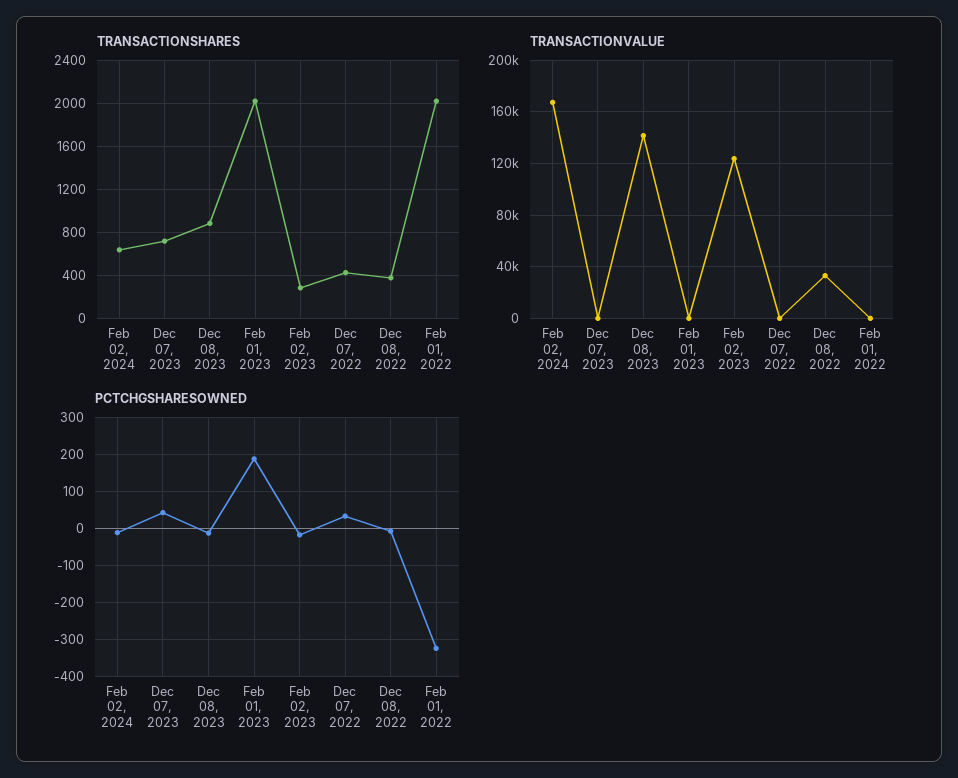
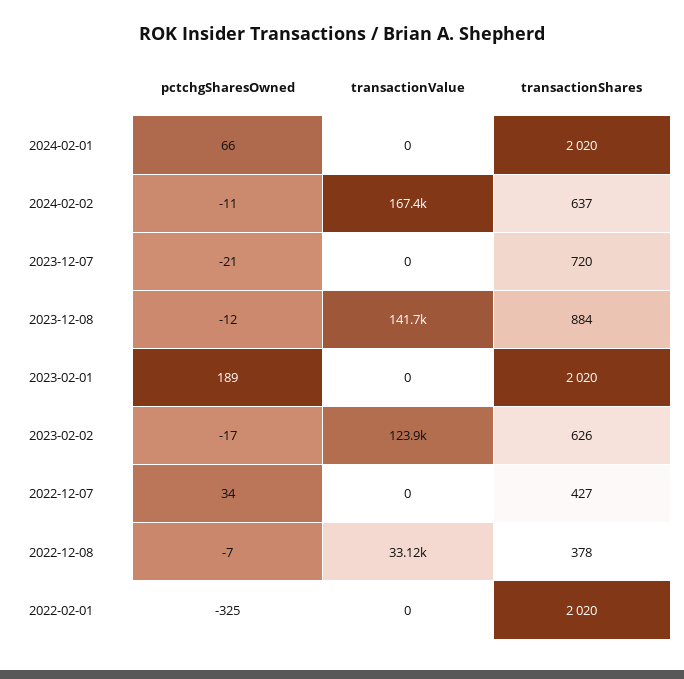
TRANSACTIONSHARES, Feb 02, 2023: 300 -> 626
PCTCHGSHARESOWNED, Dec 07, 2023: 40 -> -21
PCTCHGSHARESOWNED, 2024-02-01: none -> 66
TRANSACTIONVALUE, 2024-02-01: none -> 0
TRANSACTIONSHARES, 2024-02-01: none -> 2020

